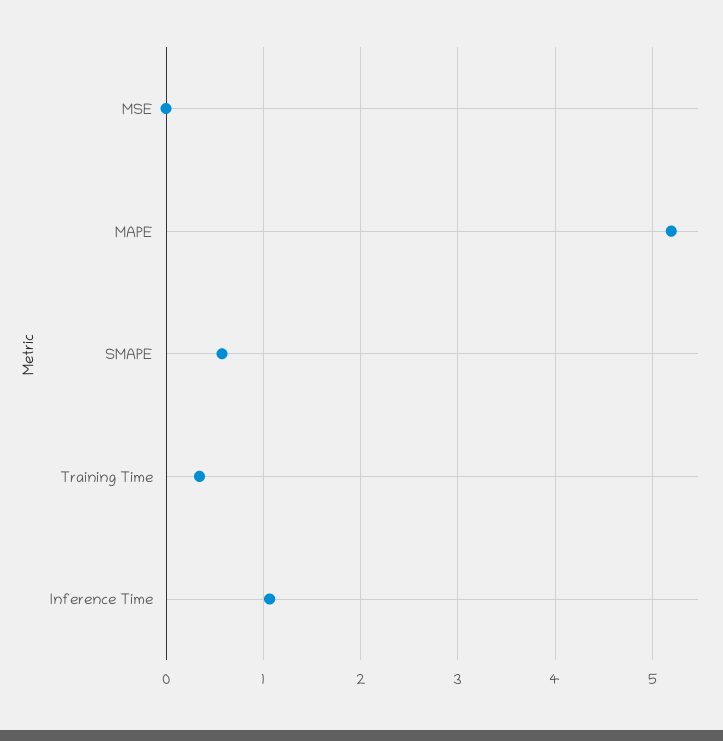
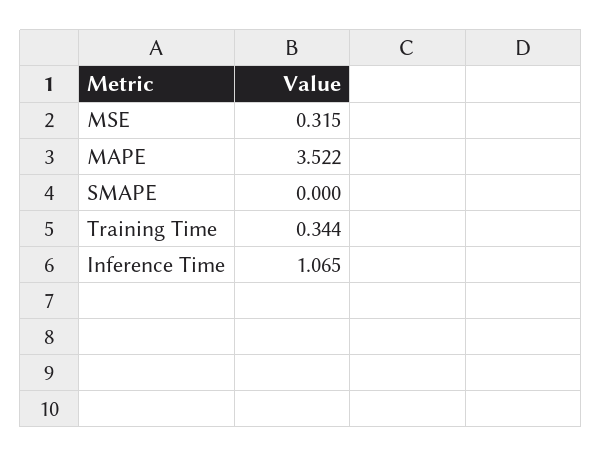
MSE: 0 -> 0.315
MAPE: 5.2 -> 3.522
SMAPE: 0.6 -> 0

